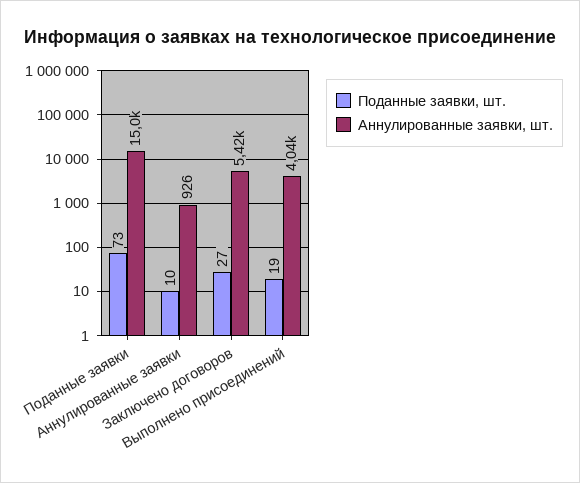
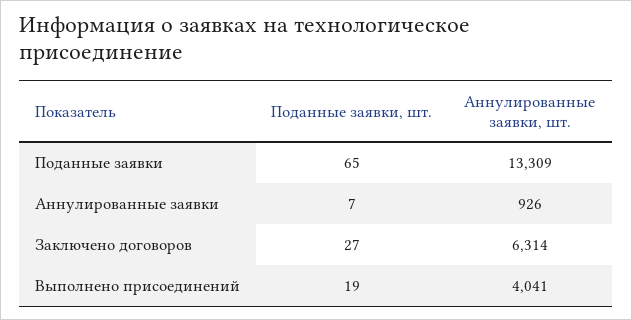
Поданные заявки, шт., Поданные заявки: 73 -> 65
Аннулированные заявки, шт., Поданные заявки: 15000 -> 13309
Поданные заявки, шт., Аннулированные заявки: 10 -> 7
Аннулированные заявки, шт., Заключено договоров: 5420 -> 6314

